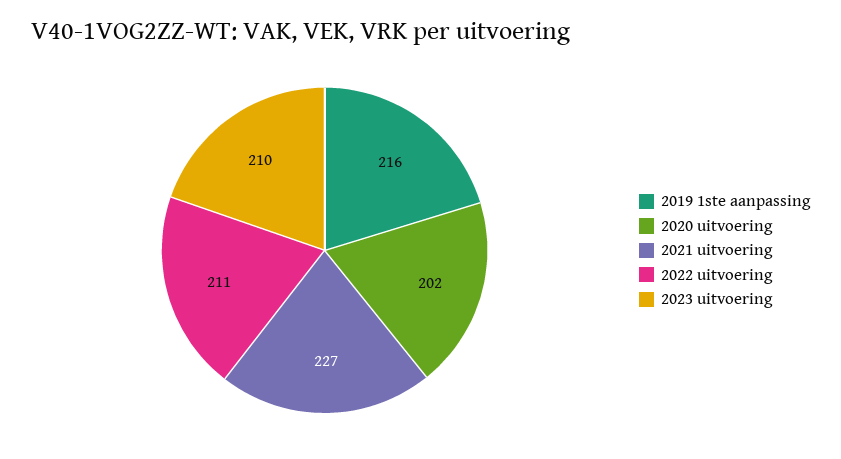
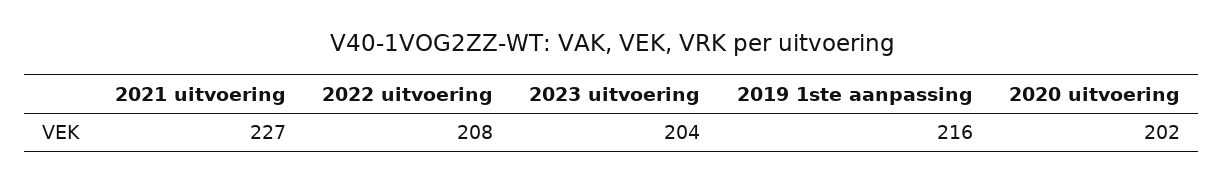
2022 uitvoering: 211 -> 208
2023 uitvoering: 210 -> 204

